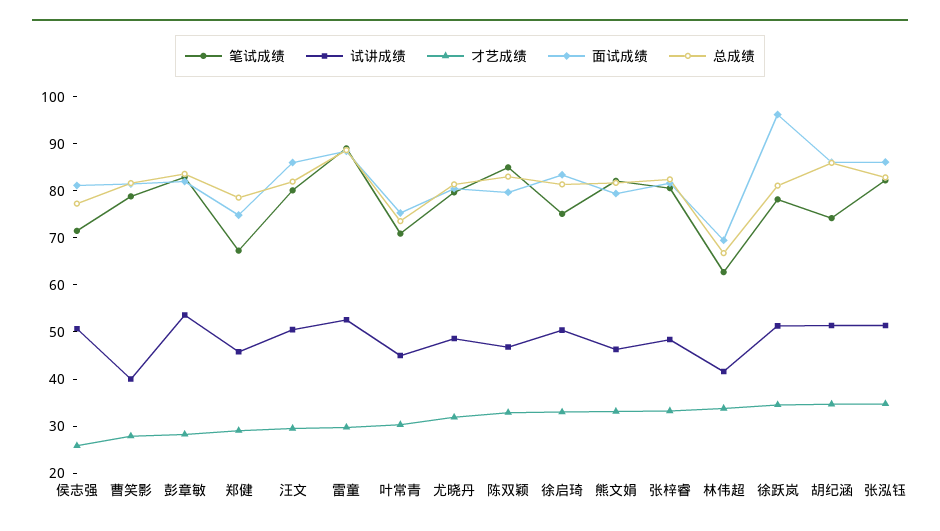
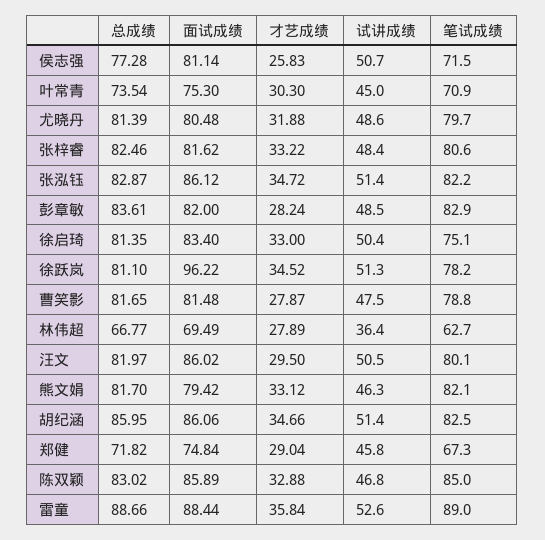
试讲成绩, 曹笑影: 40 -> 47.5
试讲成绩, 彭章敏: 54 -> 48.5
总成绩, 郑健: 78 -> 71.82
才艺成绩, 雷童: 30 -> 35.84
面试成绩, 陈双颖: 80 -> 85.89
试讲成绩, 林伟超: 42 -> 36.4
才艺成绩, 林伟超: 34 -> 27.89
笔试成绩, 胡纪涵: 74 -> 82.5

